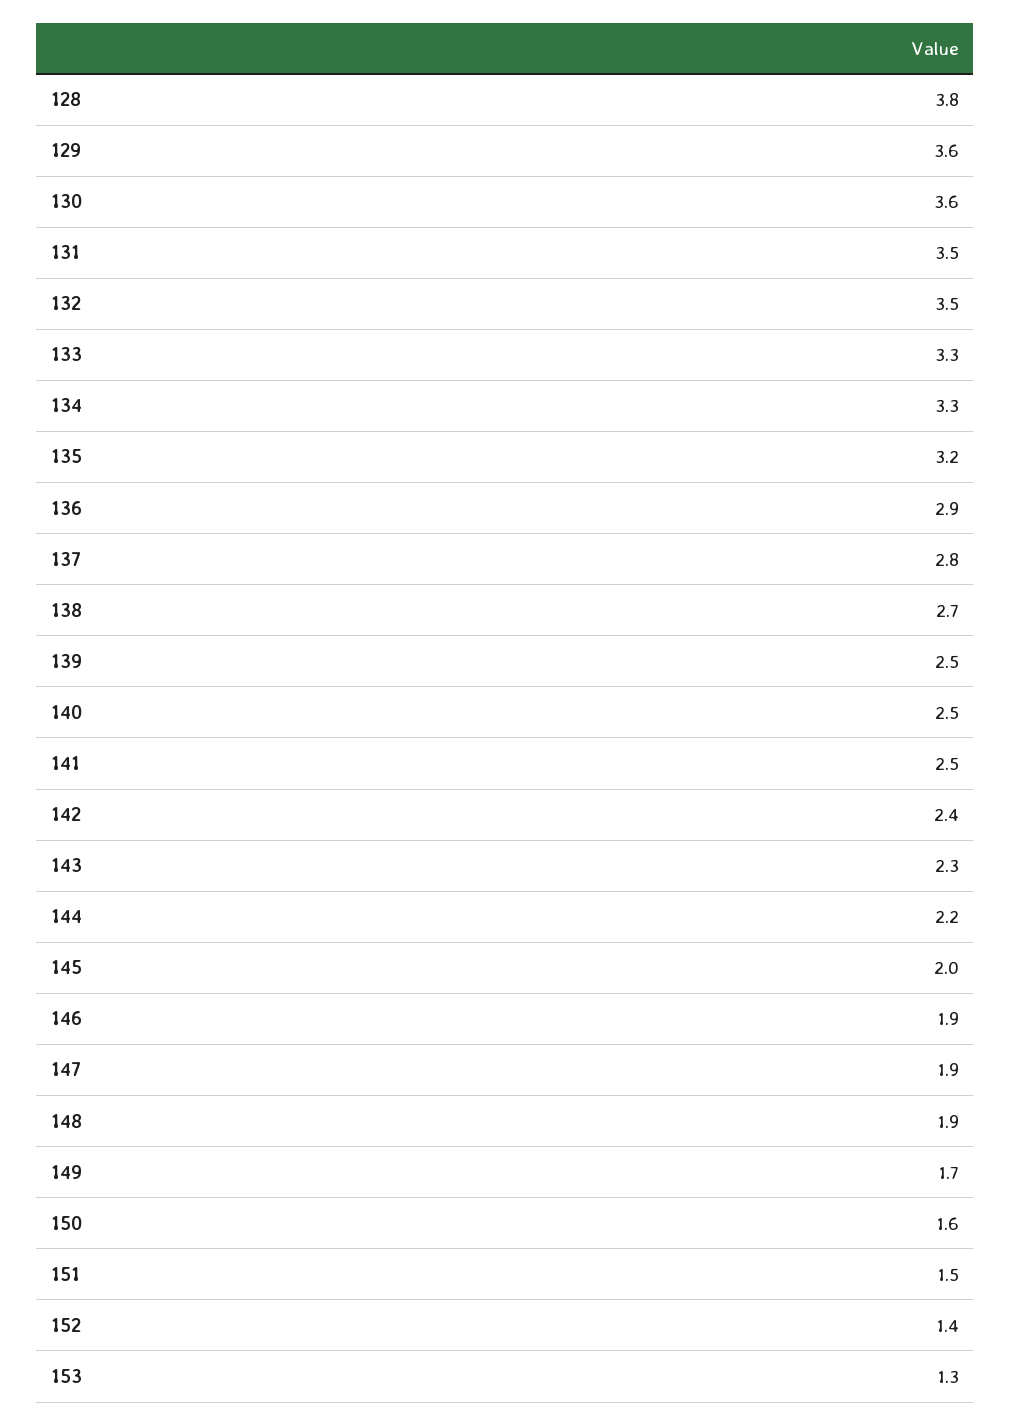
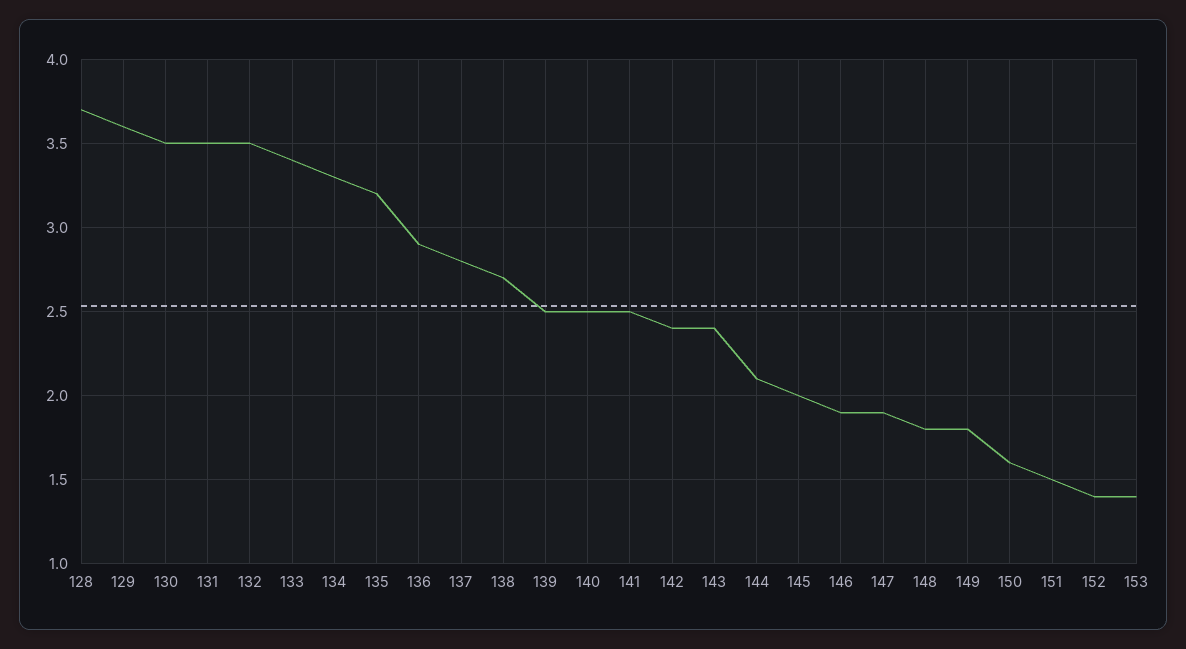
128: 3.8 -> 3.7
130: 3.6 -> 3.5
133: 3.3 -> 3.4
143: 2.3 -> 2.4
144: 2.2 -> 2.1
148: 1.9 -> 1.8
149: 1.7 -> 1.8
153: 1.3 -> 1.4

